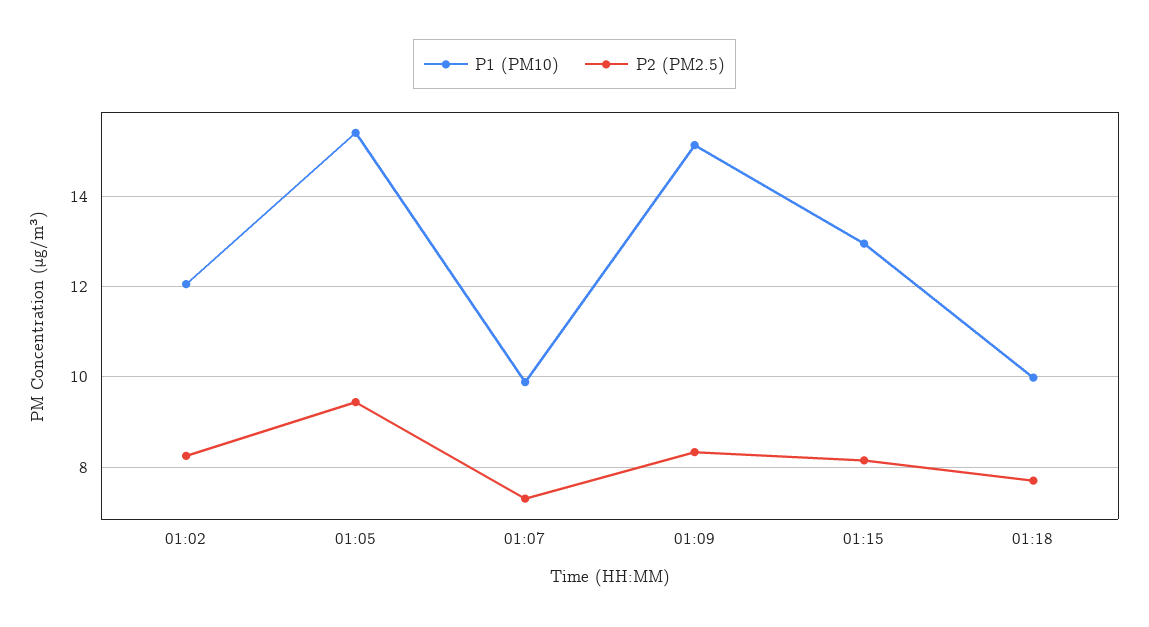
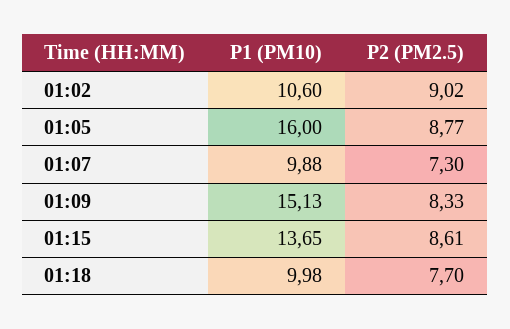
P1 (PM10), 01:02: 12 -> 10.6
P2 (PM2.5), 01:02: 8.2 -> 9.02
P1 (PM10), 01:05: 15.4 -> 16
P2 (PM2.5), 01:05: 9.4 -> 8.77
P1 (PM10), 01:15: 13 -> 13.65
P2 (PM2.5), 01:15: 8.2 -> 8.61

